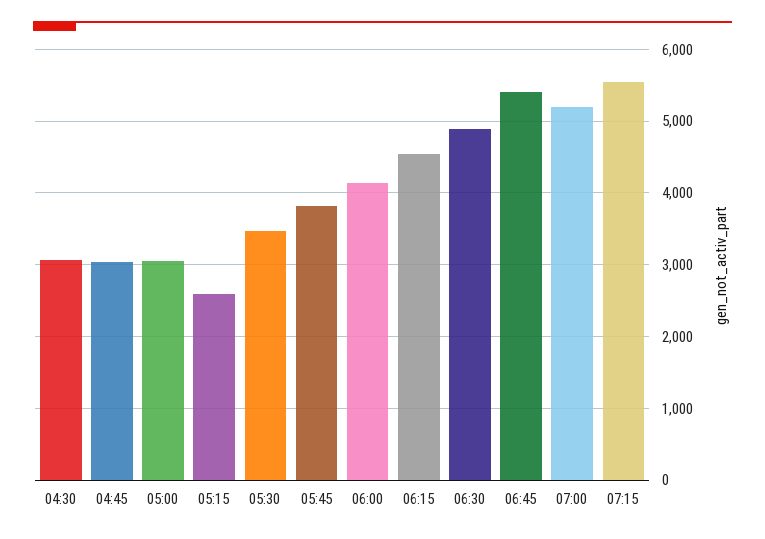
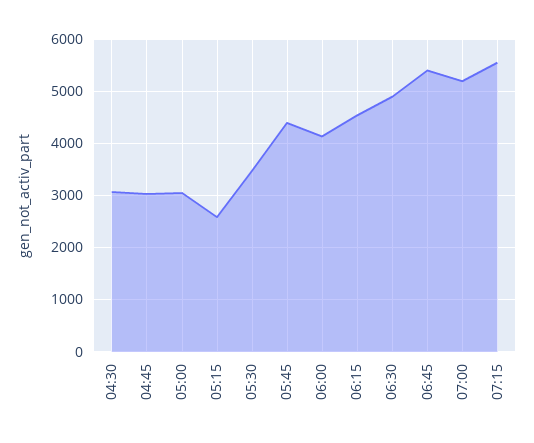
05:45: 3800 -> 4400

